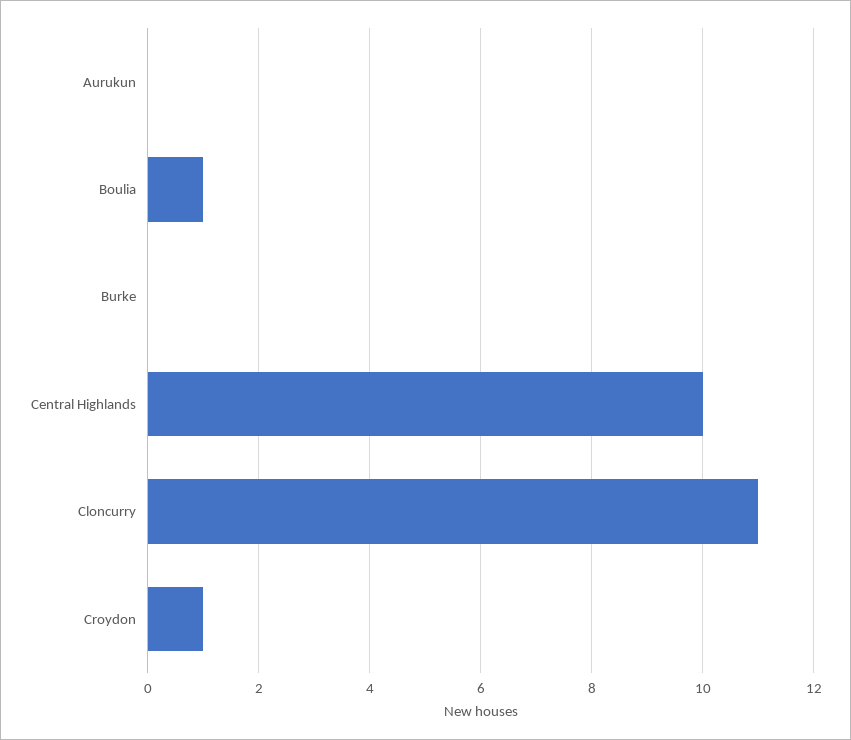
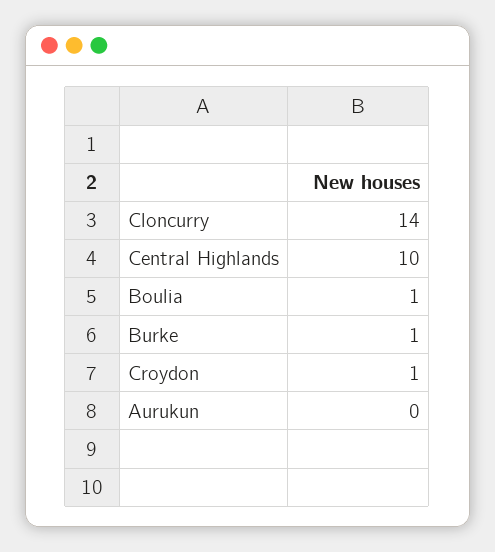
Burke: 0 -> 1
Cloncurry: 11 -> 14

